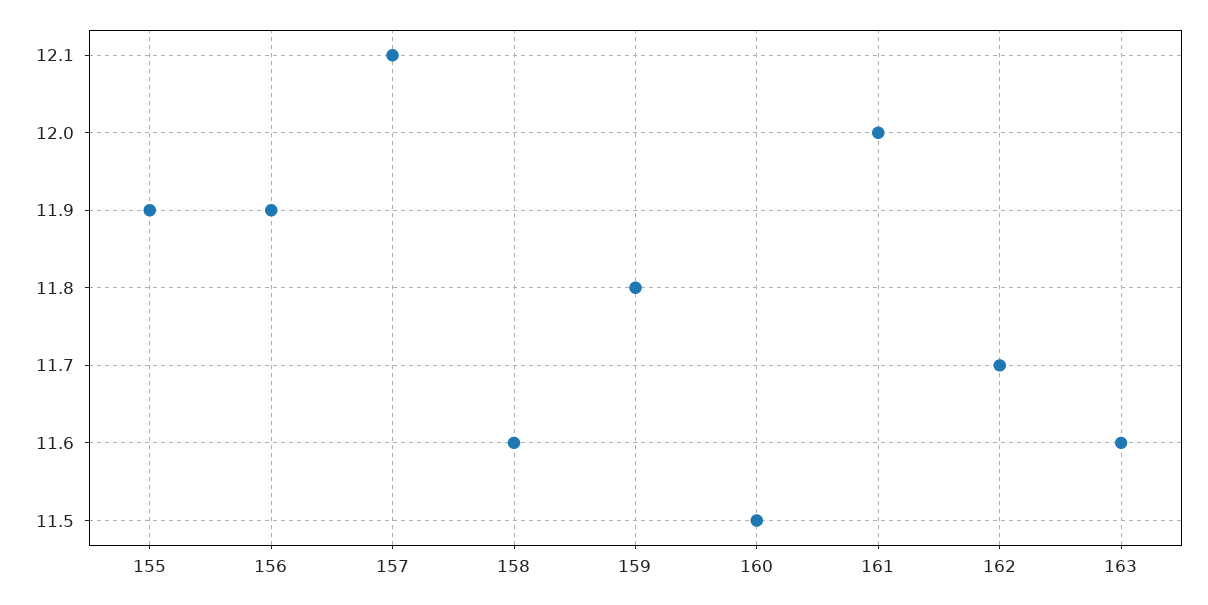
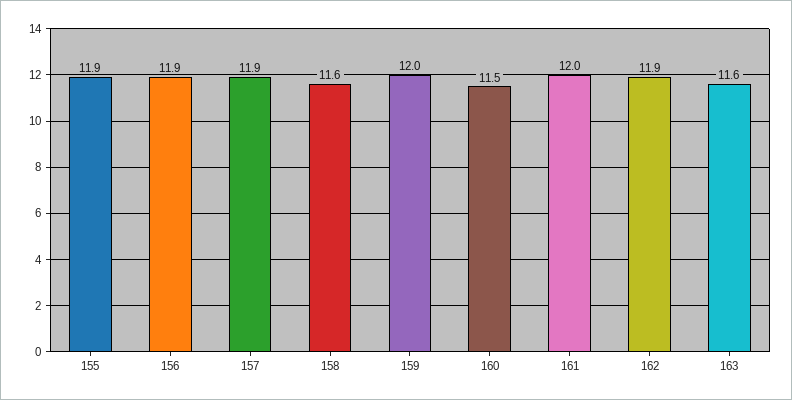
157: 12.1 -> 11.9
159: 11.8 -> 12
162: 11.7 -> 11.9

